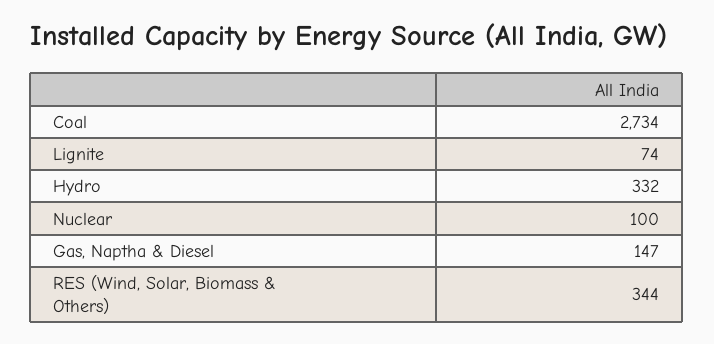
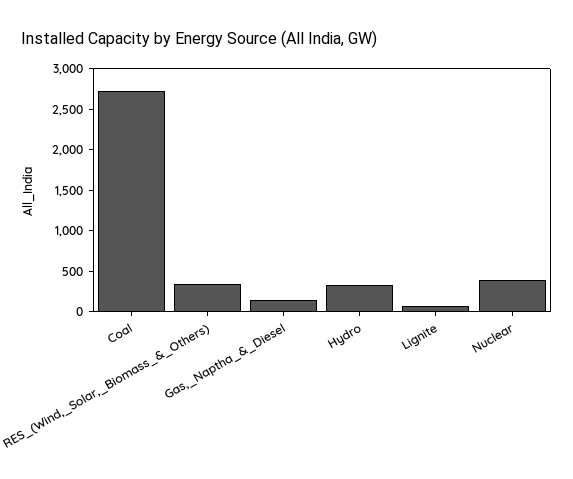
Nuclear: 100 -> 400

